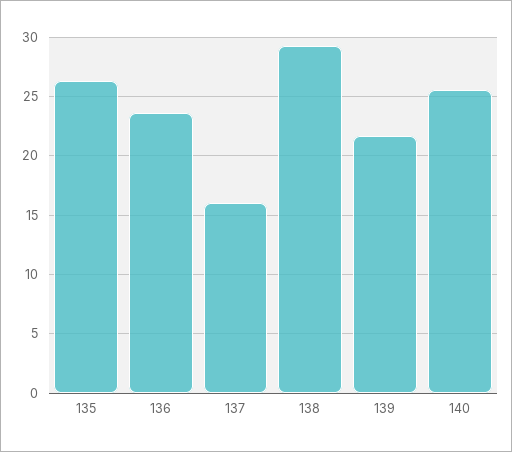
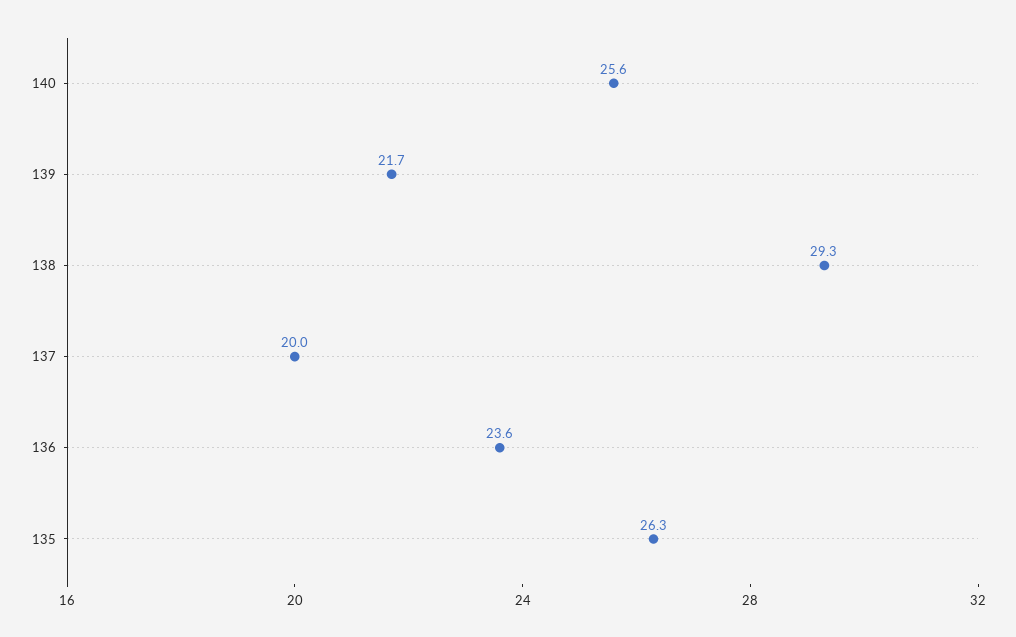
137: 16 -> 20

